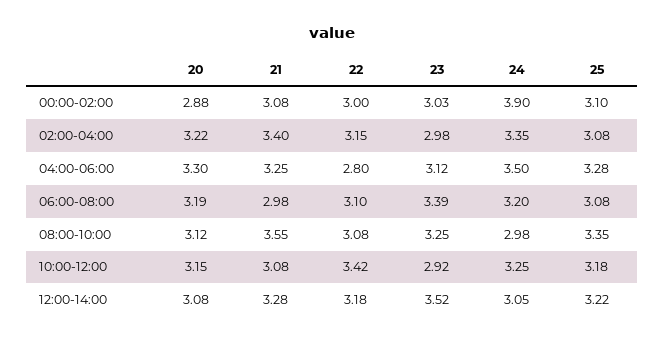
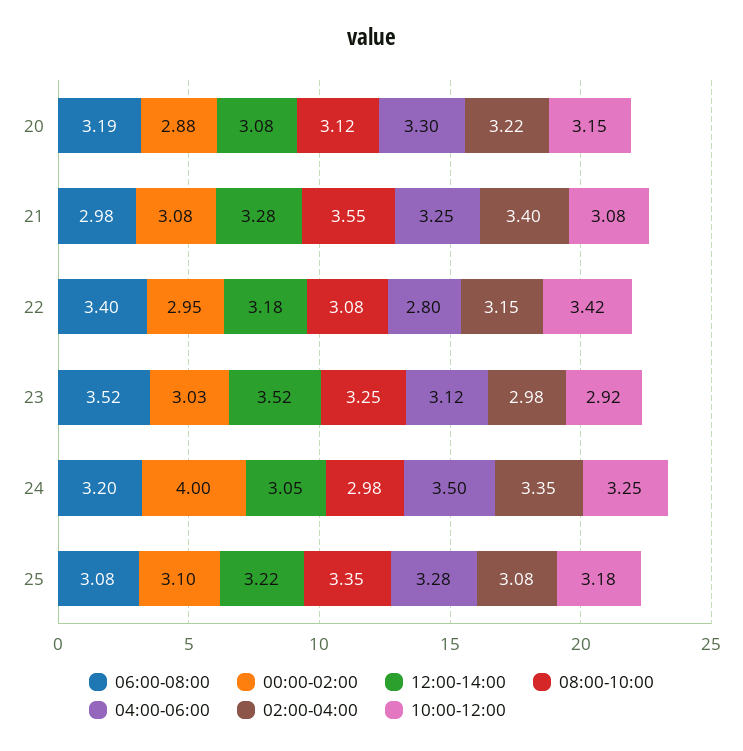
00:00-02:00, 22: 3 -> 2.95
00:00-02:00, 24: 3.9 -> 4
06:00-08:00, 22: 3.1 -> 3.4
06:00-08:00, 23: 3.39 -> 3.52

